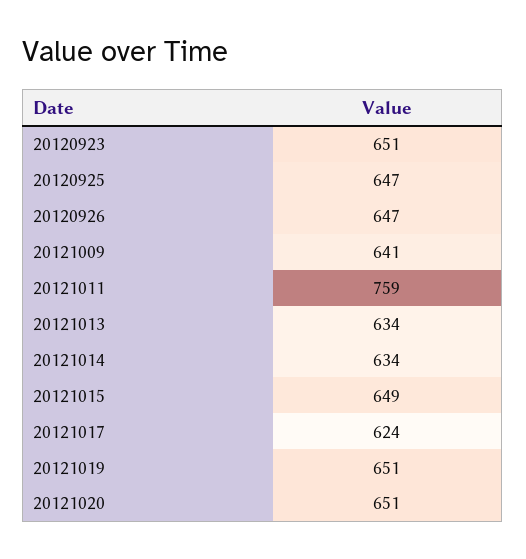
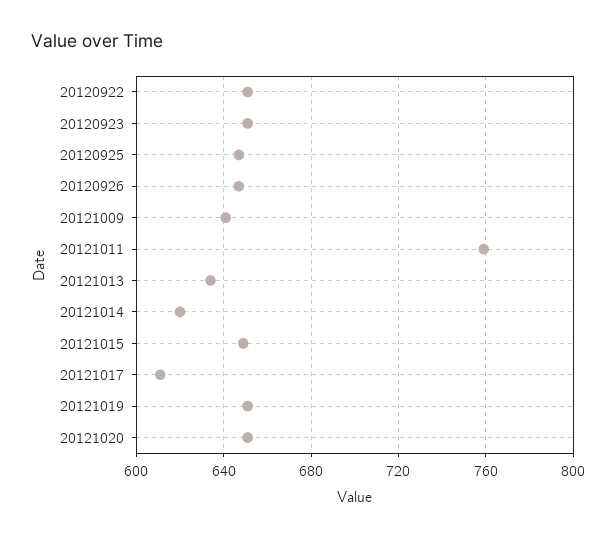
20121014: 634 -> 620
20121017: 624 -> 610
20120922: none -> 650

